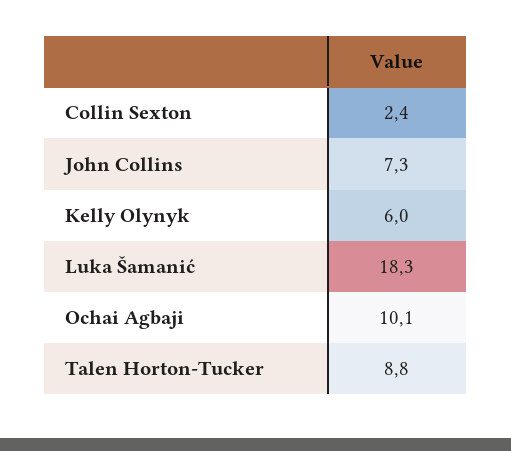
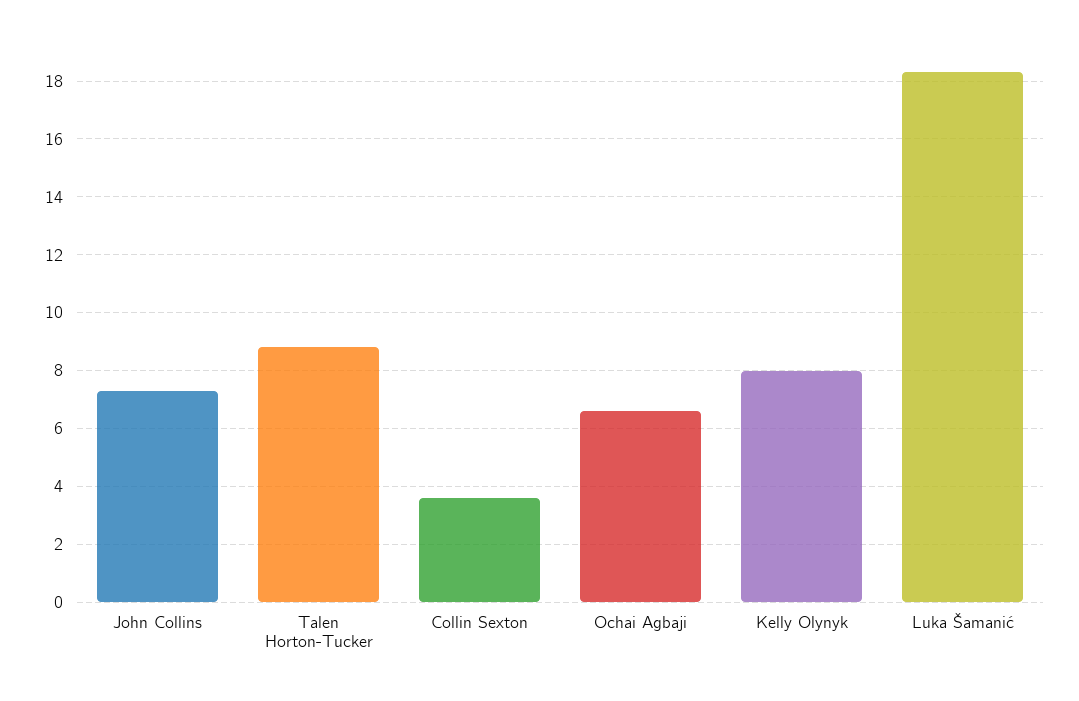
Collin Sexton: 2.4 -> 3.5
Kelly Olynyk: 6 -> 8
Ochai Agbaji: 10.1 -> 6.5

